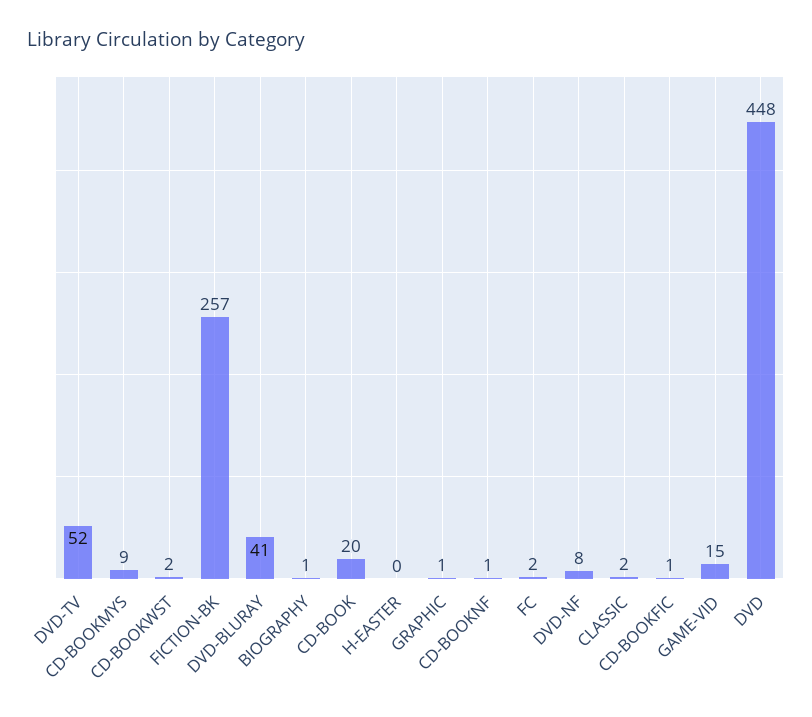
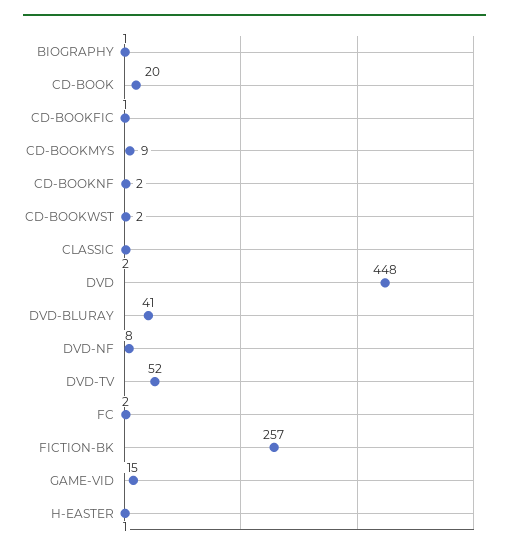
H-EASTER: 0 -> 1
GRAPHIC: 1 -> none
CD-BOOKNF: 1 -> 2

